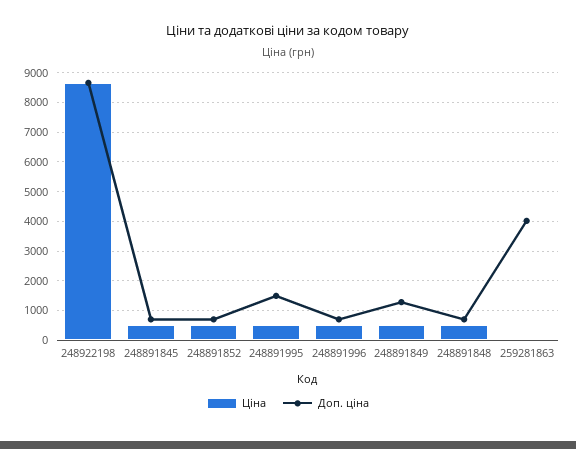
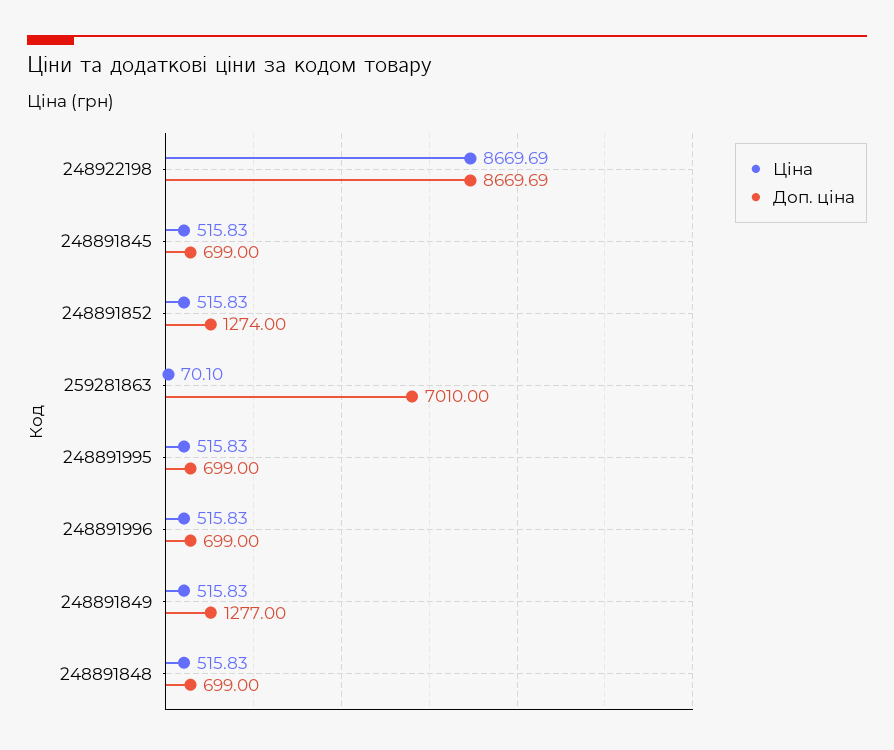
Доп. ціна, 248891852: 750 -> 1274
Доп. ціна, 248891995: 1500 -> 699
Доп. ціна, 259281863: 4000 -> 7010

